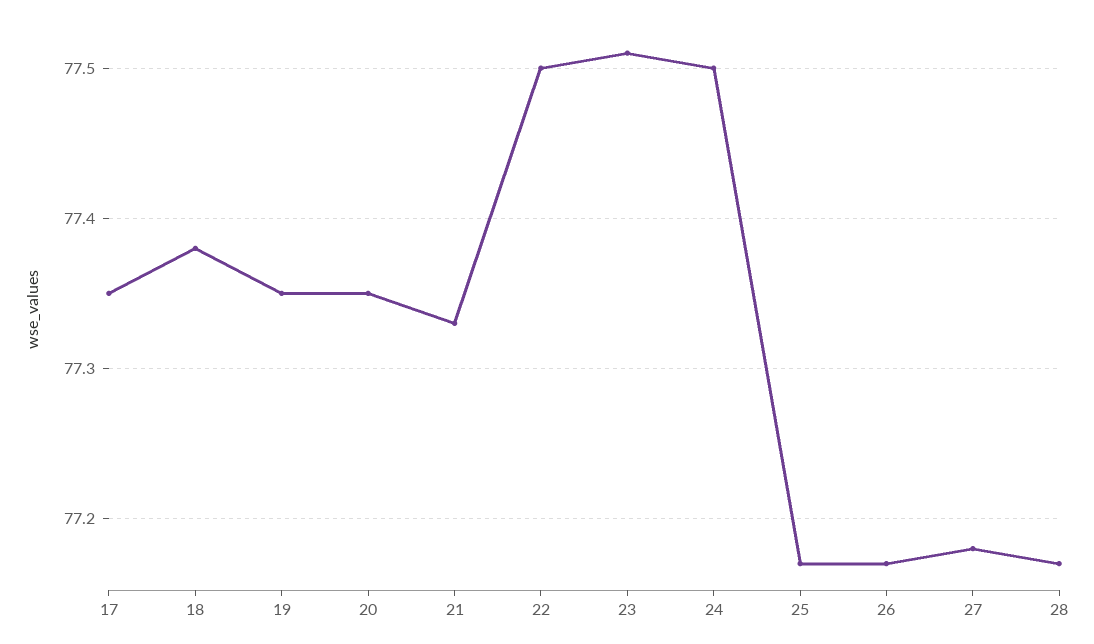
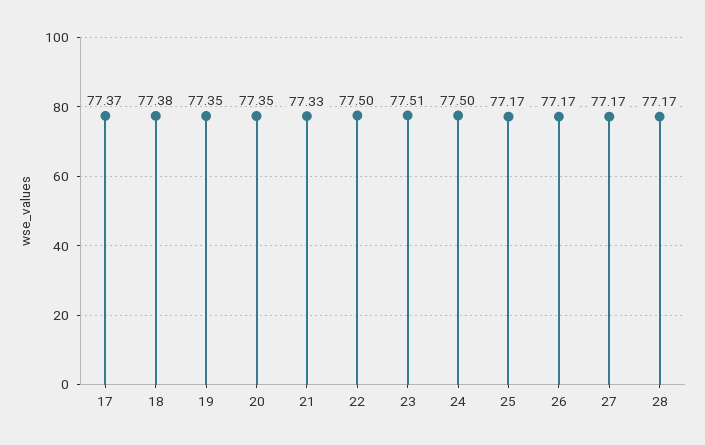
17: 77.35 -> 77.37
27: 77.18 -> 77.17

